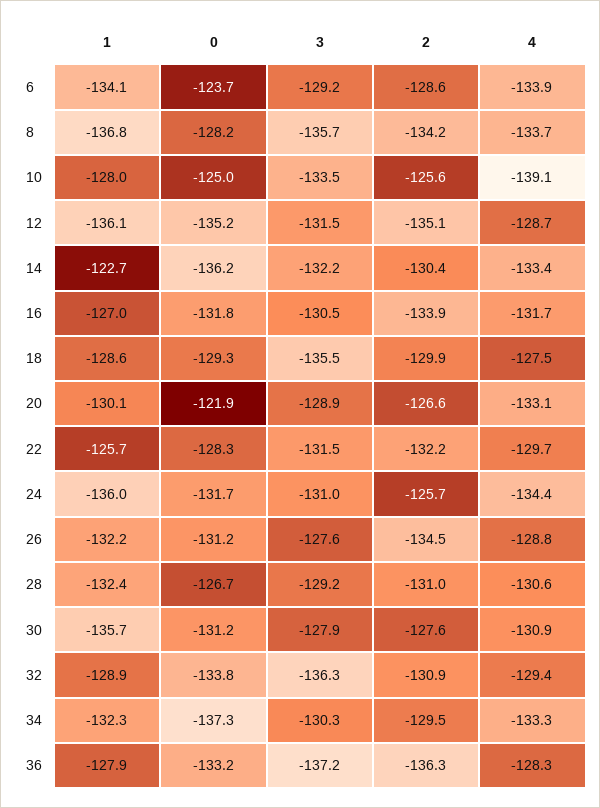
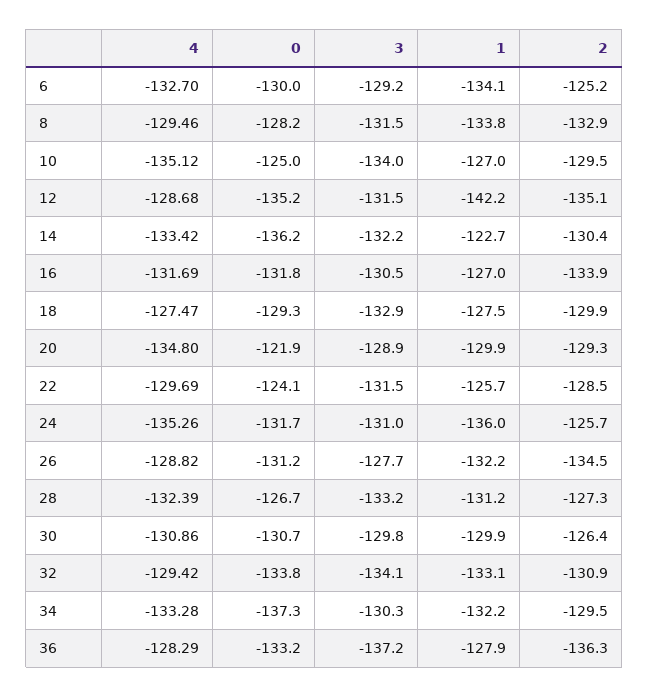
0, 6: -123.7 -> -130
2, 6: -128.6 -> -125.2
4, 6: -133.9 -> -132.7
1, 8: -136.8 -> -133.8
3, 8: -135.7 -> -131.5
2, 8: -134.2 -> -132.9
4, 8: -133.7 -> -129.46
1, 10: -128 -> -127
3, 10: -133.5 -> -134
2, 10: -125.6 -> -129.5
4, 10: -139.1 -> -135.12
1, 12: -136.1 -> -142.2
1, 18: -128.6 -> -127.5
3, 18: -135.5 -> -132.9
1, 20: -130.1 -> -129.9
2, 20: -126.6 -> -129.3
4, 20: -133.1 -> -134.8
0, 22: -128.3 -> -124.1
2, 22: -132.2 -> -128.5
4, 24: -134.4 -> -135.26
3, 26: -127.6 -> -127.7
1, 28: -132.4 -> -131.2
3, 28: -129.2 -> -133.2
2, 28: -131 -> -127.3
4, 28: -130.6 -> -132.39
1, 30: -135.7 -> -129.9
0, 30: -131.2 -> -130.7
3, 30: -127.9 -> -129.8
2, 30: -127.6 -> -126.4
1, 32: -128.9 -> -133.1
3, 32: -136.3 -> -134.1
1, 34: -132.3 -> -132.2

